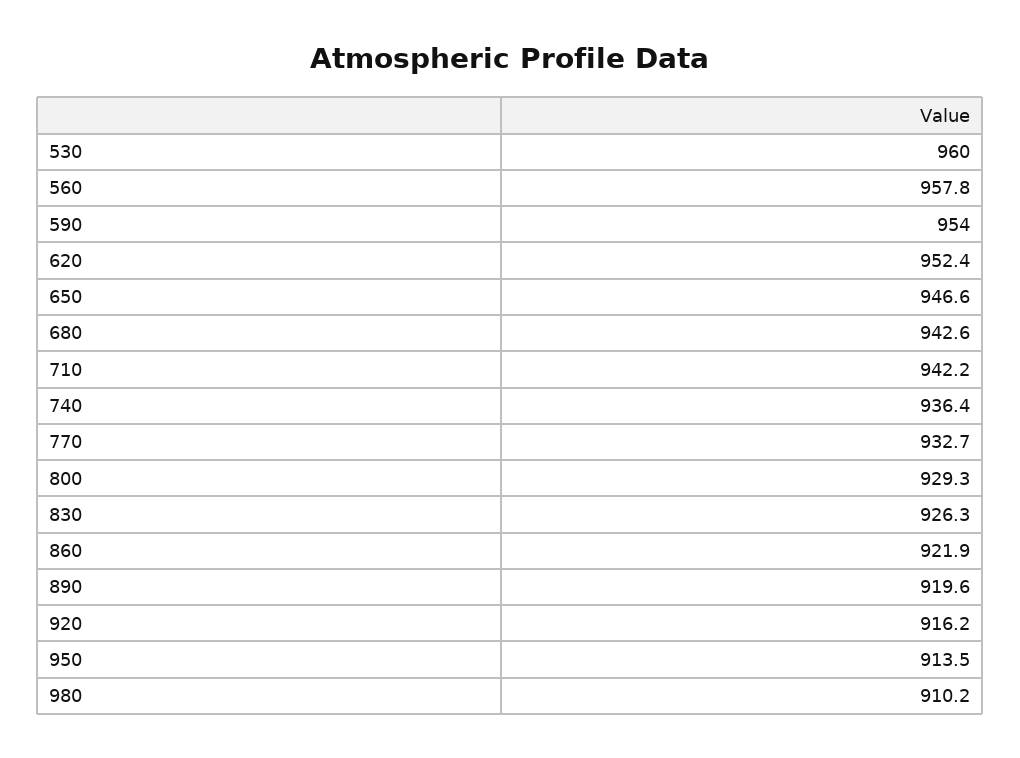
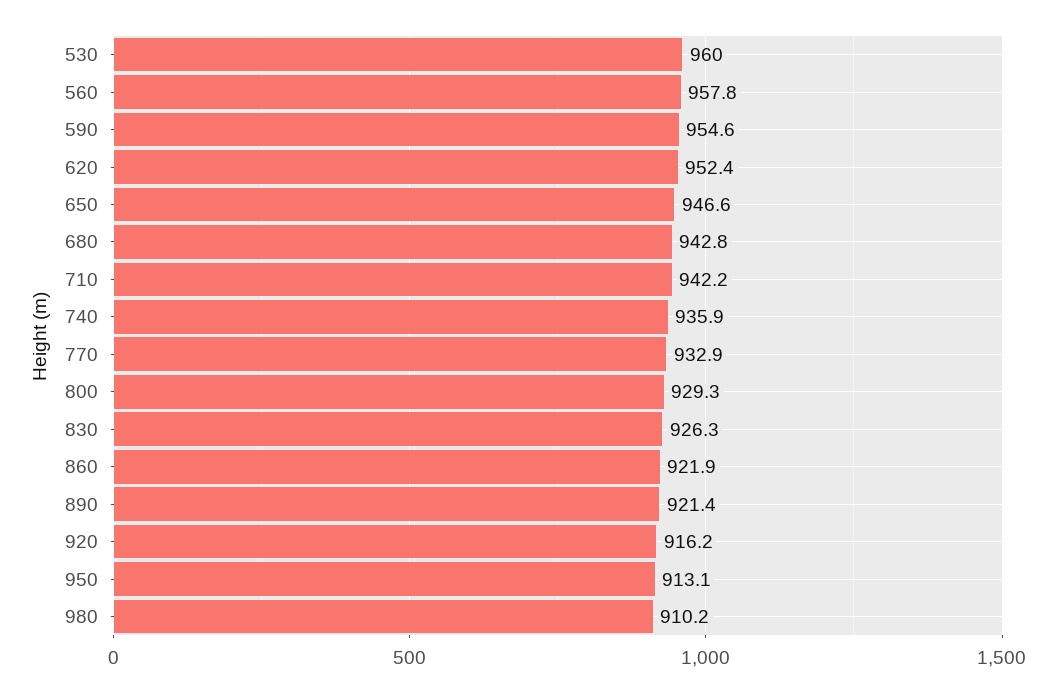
590: 954 -> 954.6
680: 942.6 -> 942.8
740: 936.4 -> 935.9
770: 932.7 -> 932.9
890: 919.6 -> 921.4
950: 913.5 -> 913.1

